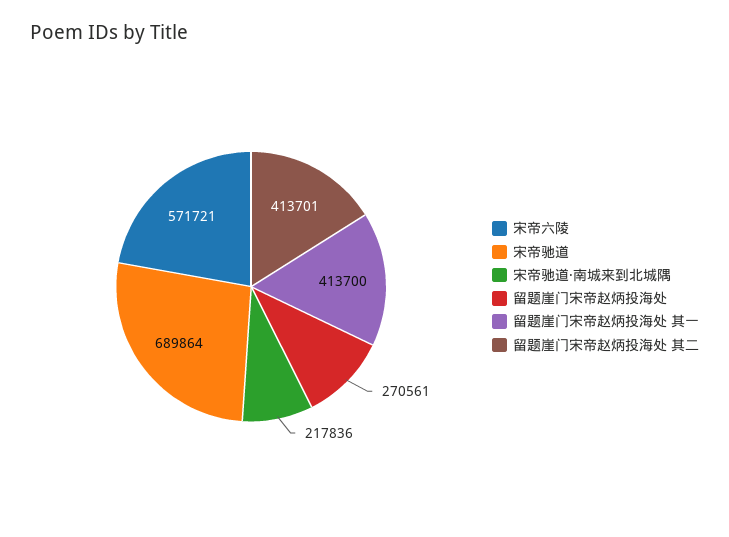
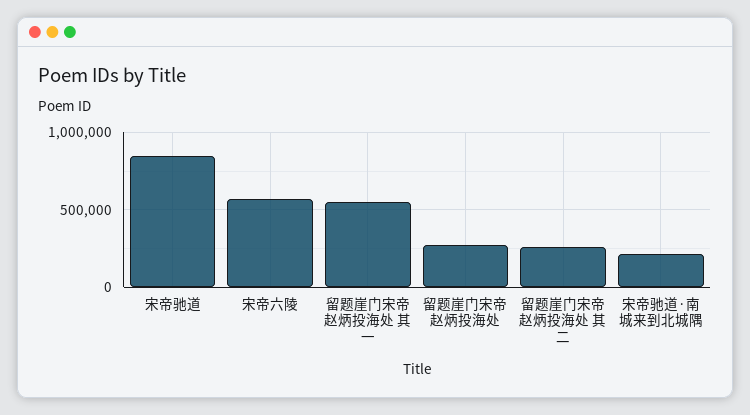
宋帝驰道: 689864 -> 850000
留题崖门宋帝赵炳投海处 其一: 413700 -> 550000
留题崖门宋帝赵炳投海处 其二: 413701 -> 250000

